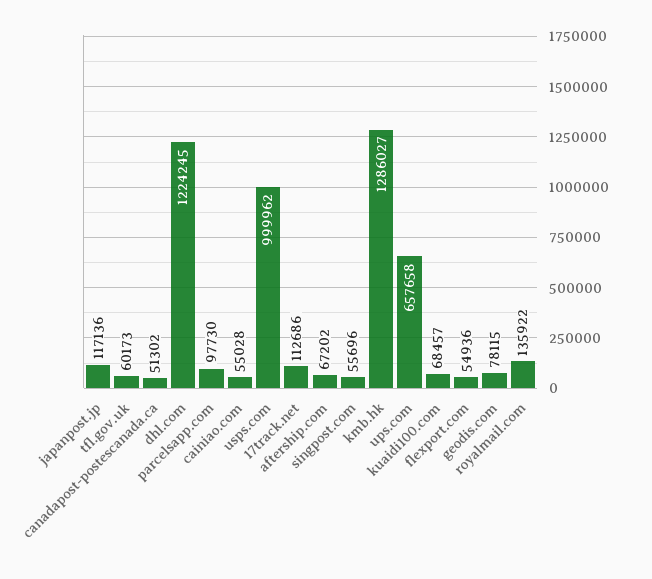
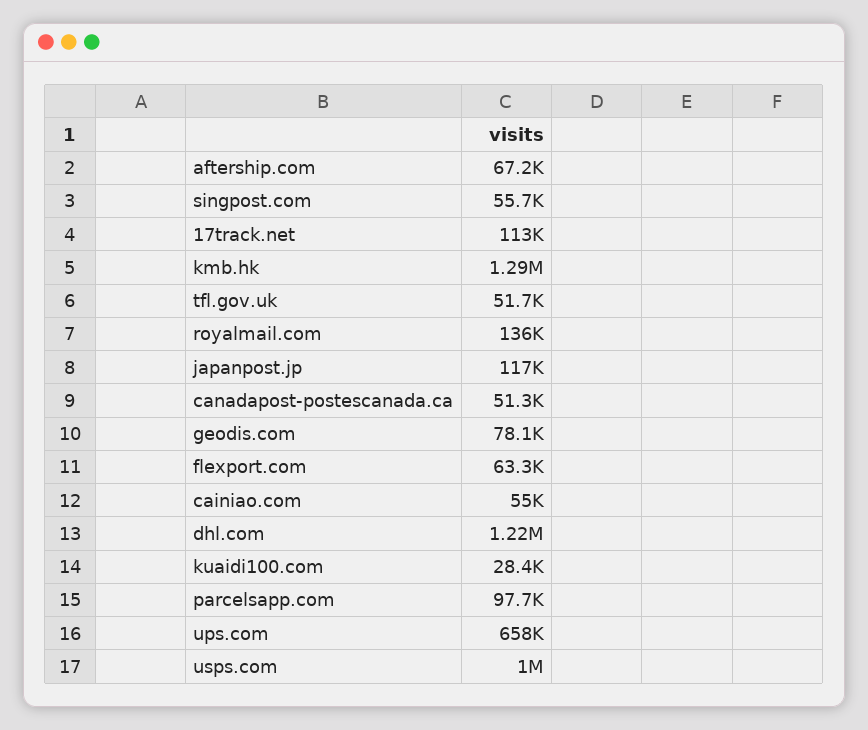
tfl.gov.uk: 60173 -> 51700
kuaidi100.com: 68457 -> 28400
flexport.com: 54936 -> 63300

